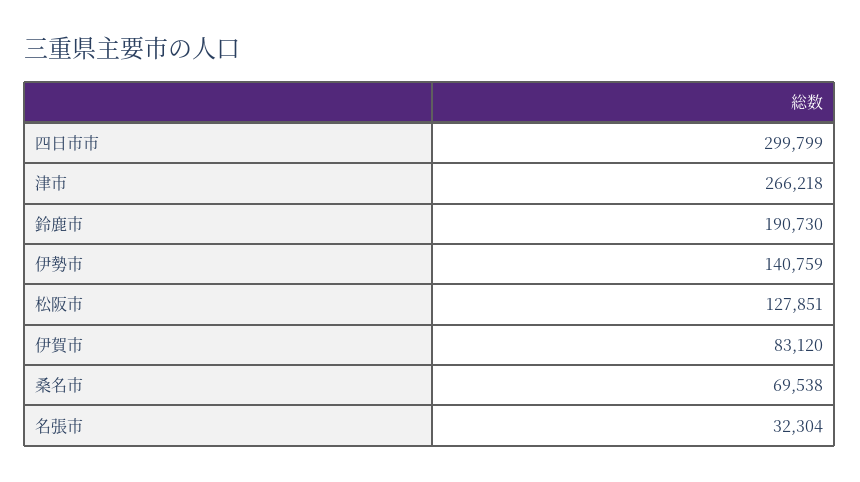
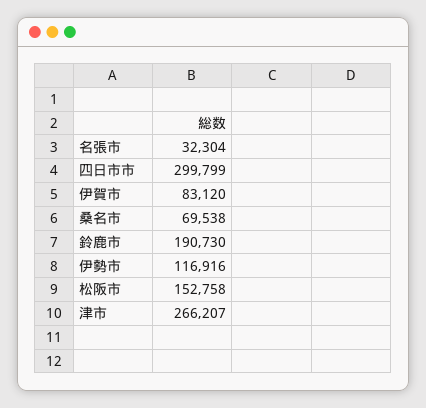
津市: 266218 -> 266207
伊勢市: 140759 -> 116916
松阪市: 127851 -> 152758

